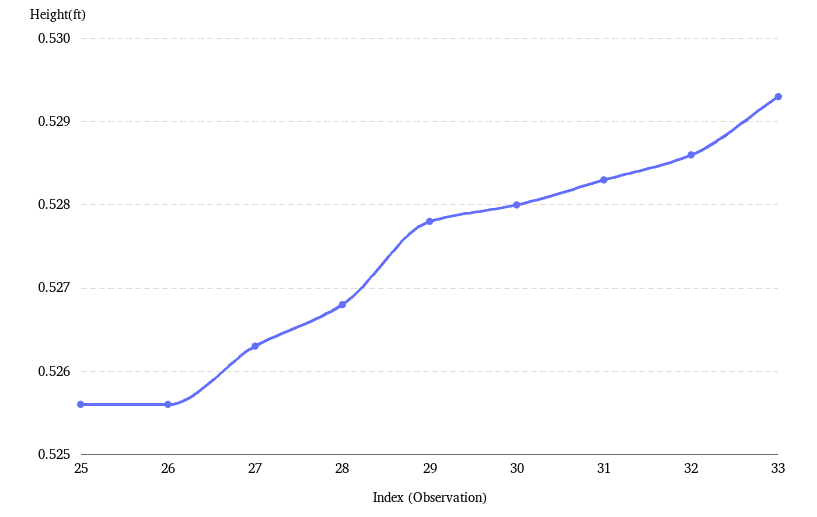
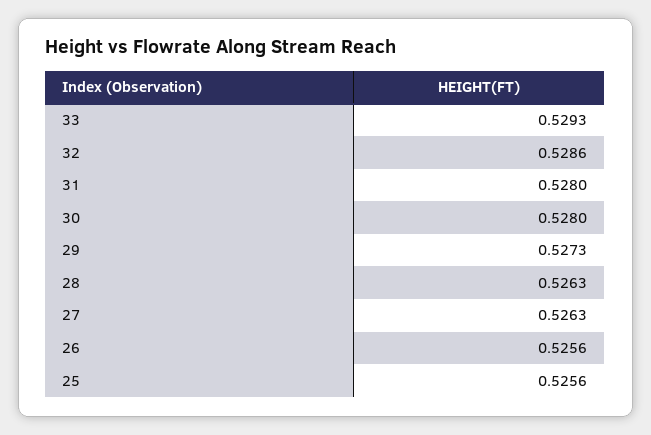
28: 0.5268 -> 0.5263
29: 0.5278 -> 0.5273
31: 0.5283 -> 0.528

